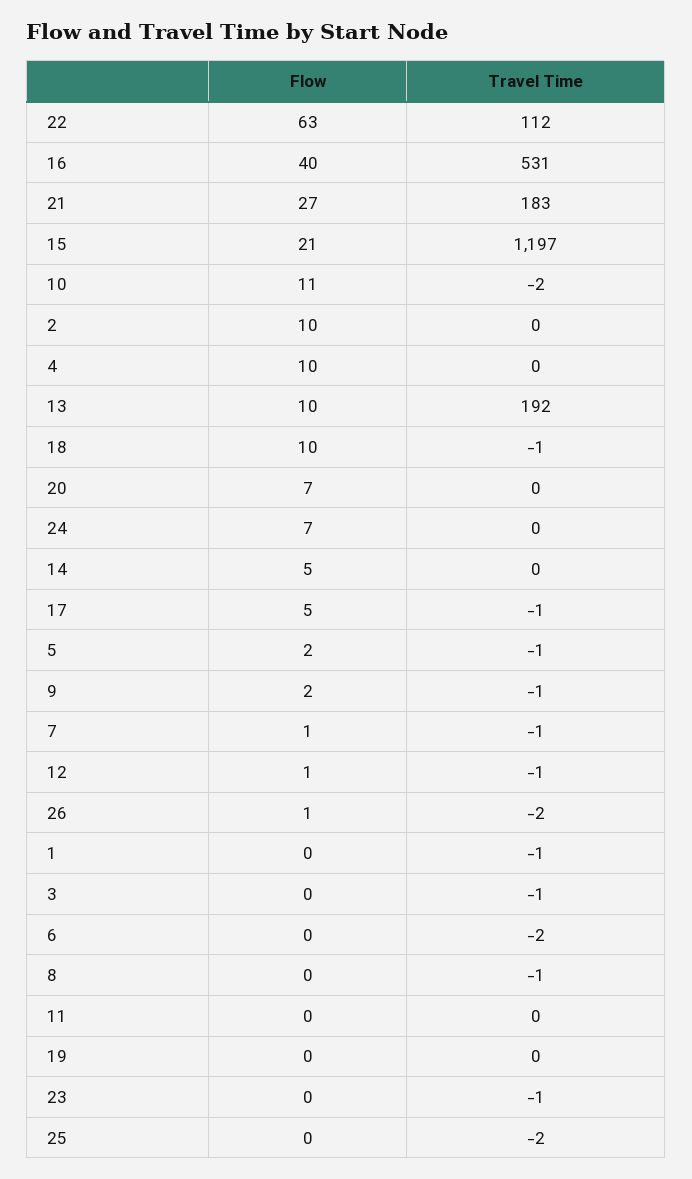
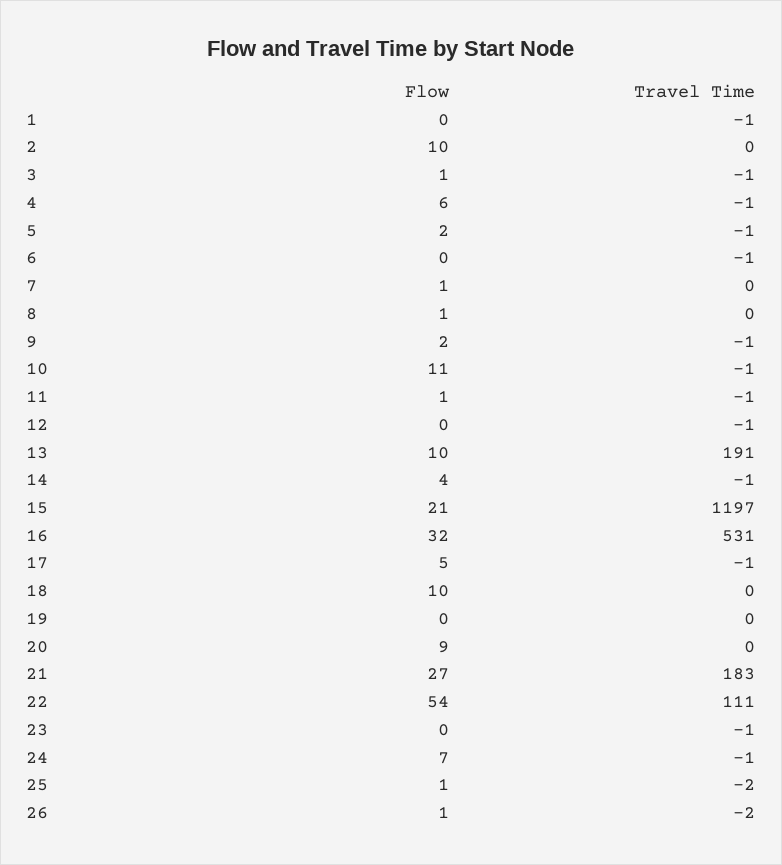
Flow, 22: 63 -> 54
Travel Time, 22: 112 -> 111
Flow, 16: 40 -> 32
Travel Time, 10: -2 -> -1
Flow, 4: 10 -> 6
Travel Time, 4: 0 -> -1
Travel Time, 13: 192 -> 191
Travel Time, 18: -1 -> 0
Flow, 20: 7 -> 9
Travel Time, 24: 0 -> -1
Flow, 14: 5 -> 4
Travel Time, 14: 0 -> -1
Travel Time, 7: -1 -> 0
Flow, 12: 1 -> 0
Flow, 3: 0 -> 1
Travel Time, 6: -2 -> -1
Flow, 8: 0 -> 1
Travel Time, 8: -1 -> 0
Flow, 11: 0 -> 1
Travel Time, 11: 0 -> -1
Flow, 25: 0 -> 1

